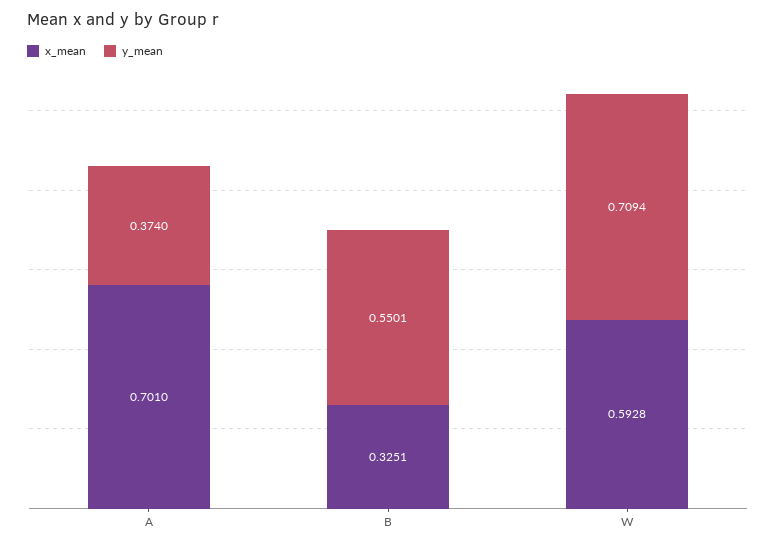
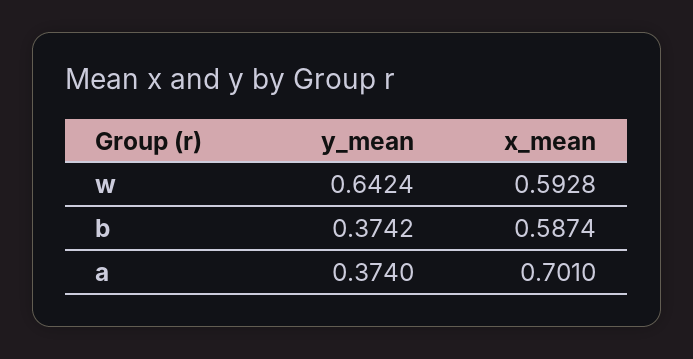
x_mean, B: 0.3251 -> 0.5874
y_mean, B: 0.5501 -> 0.3742
y_mean, W: 0.7094 -> 0.6424

